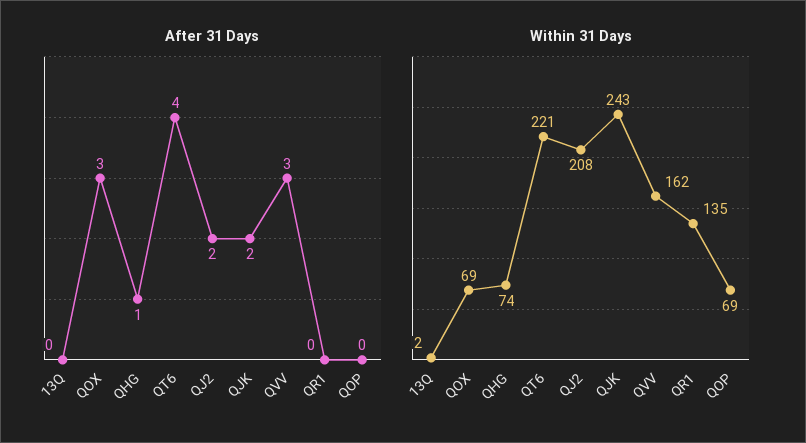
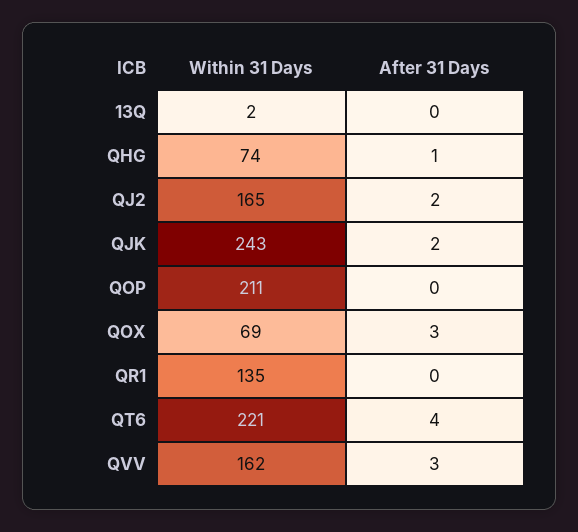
Within 31 Days, QJ2: 208 -> 165
Within 31 Days, QOP: 69 -> 211

